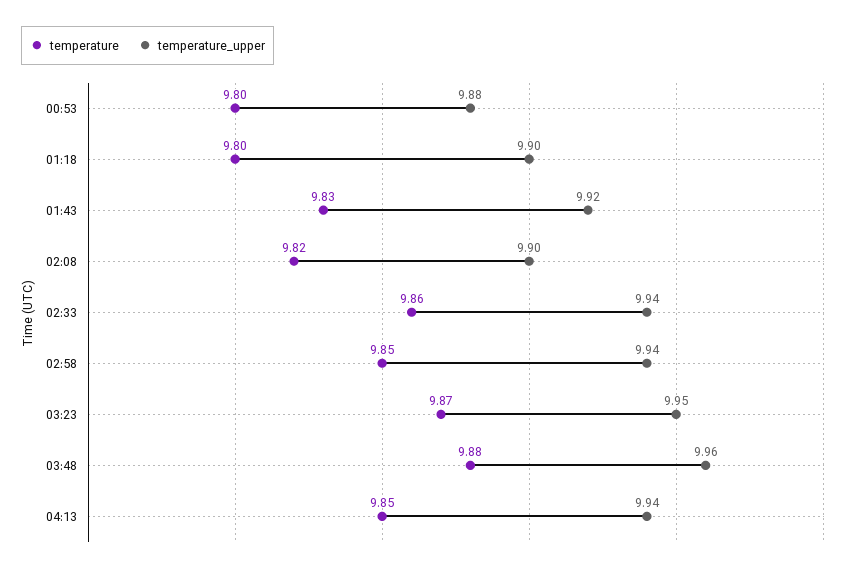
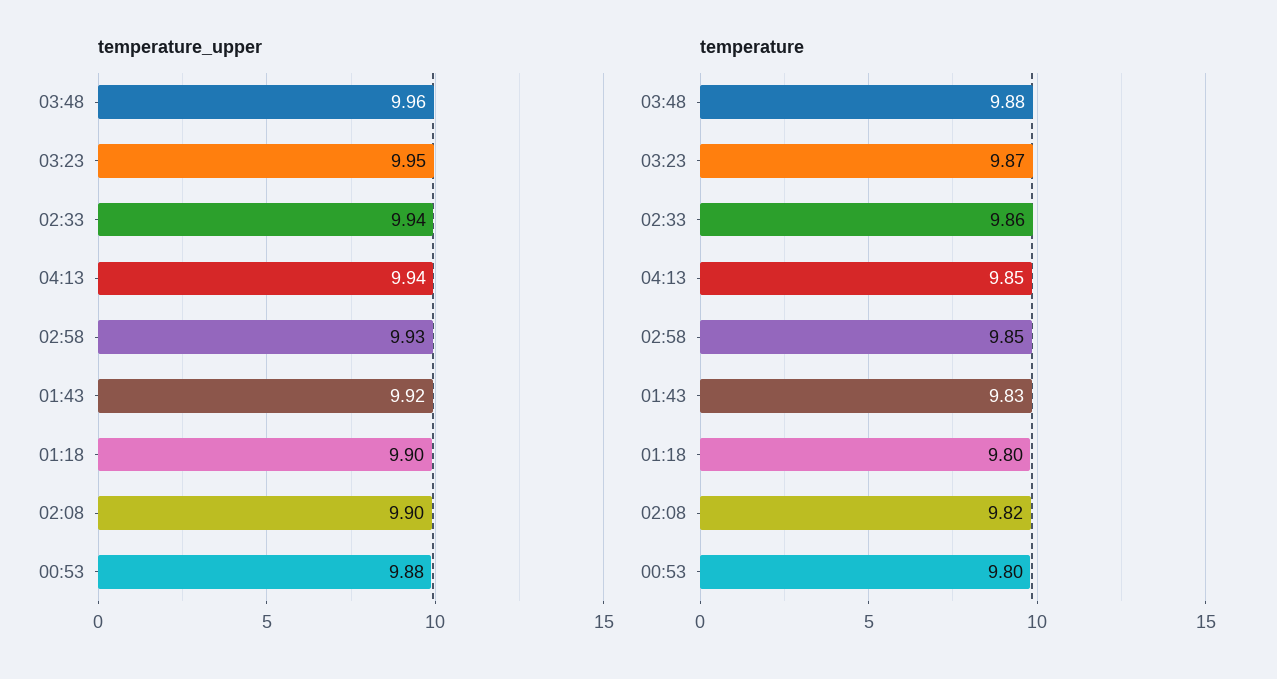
temperature_upper, 02:58: 9.94 -> 9.93

